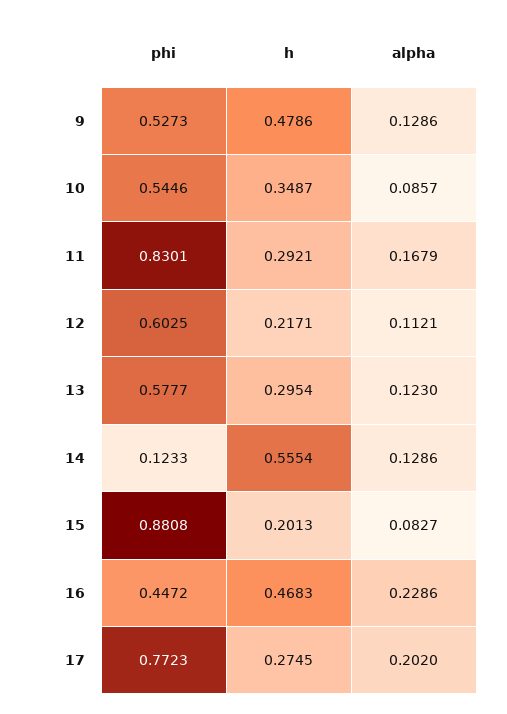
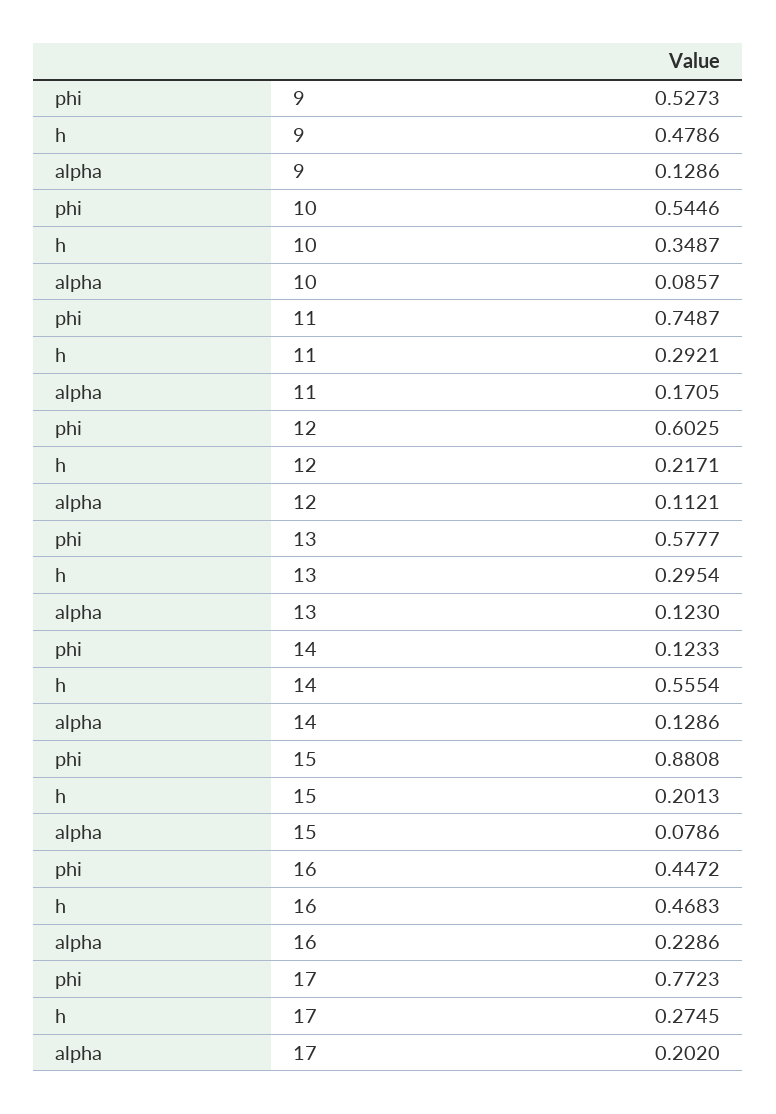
phi, 11: 0.8301 -> 0.7487
alpha, 11: 0.1679 -> 0.1705
alpha, 15: 0.0827 -> 0.0786

